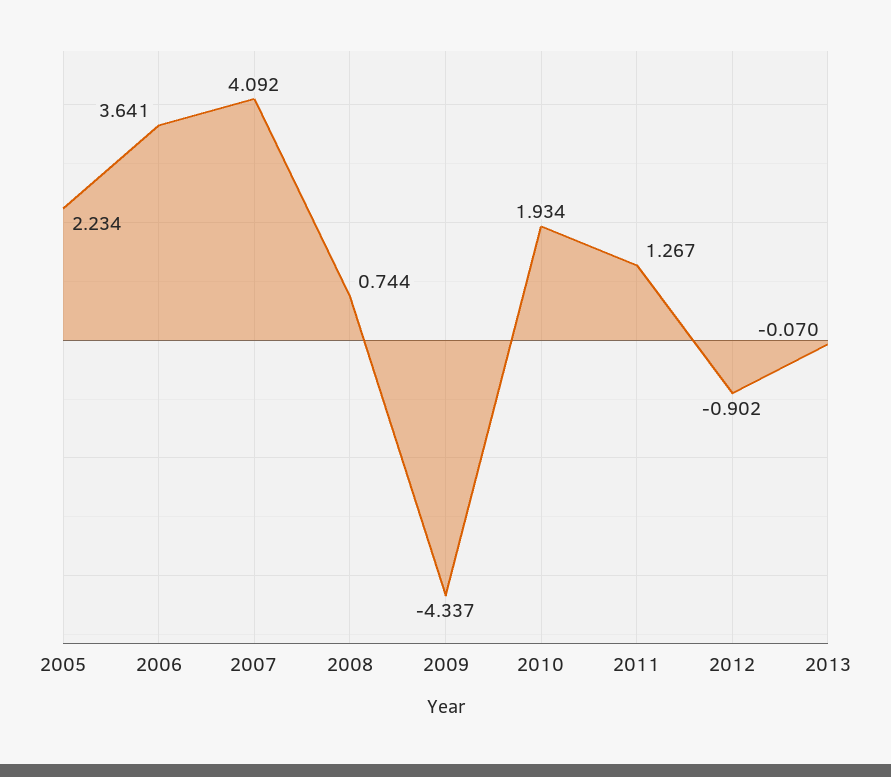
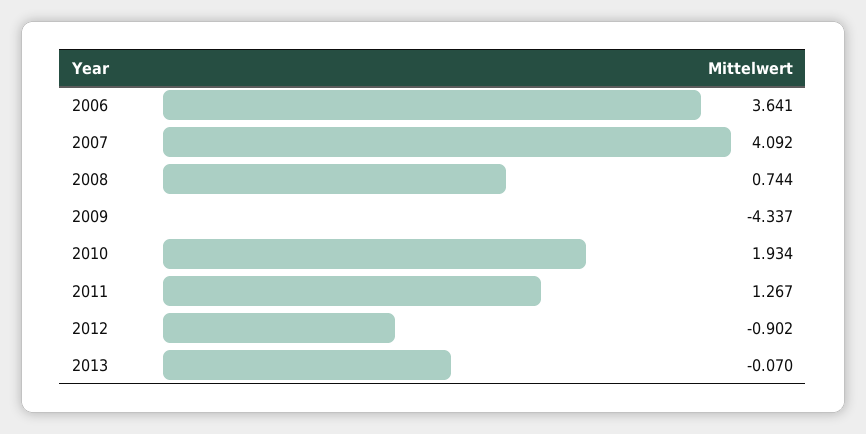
2005: 2.234 -> none

